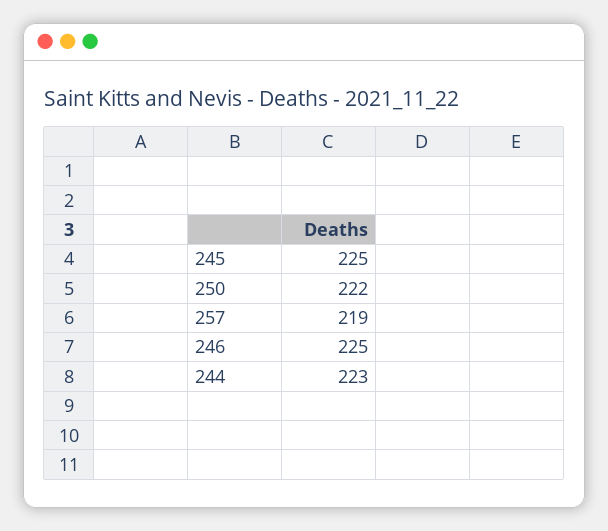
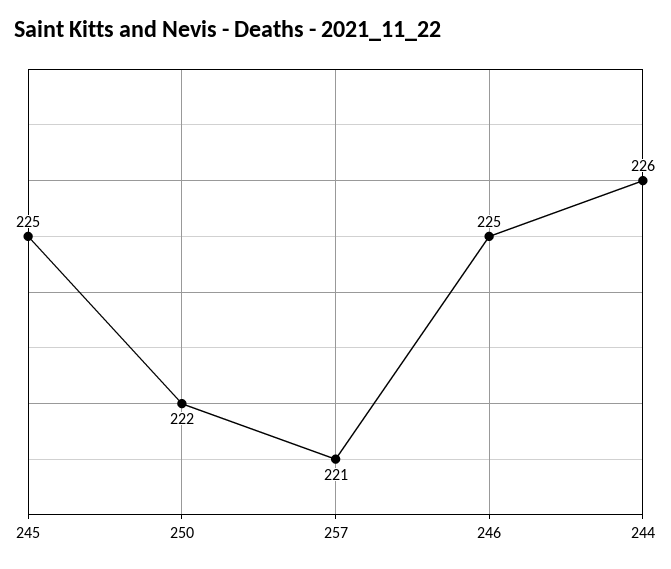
257: 219 -> 221
244: 223 -> 226

